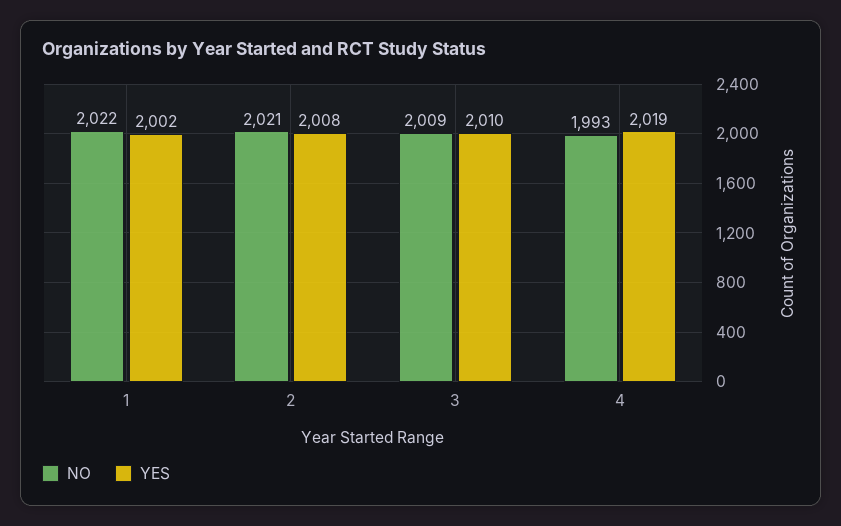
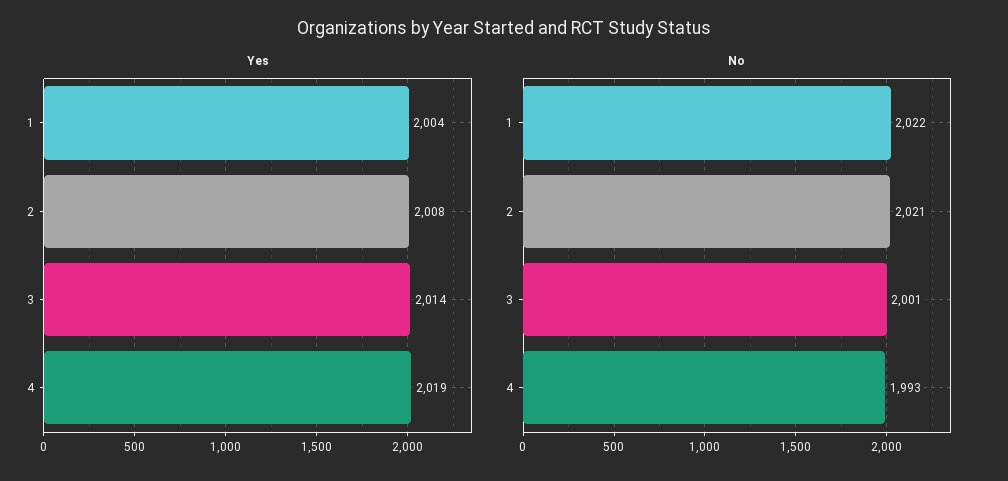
YES, 1: 2002 -> 2004
NO, 3: 2009 -> 2001
YES, 3: 2010 -> 2014

